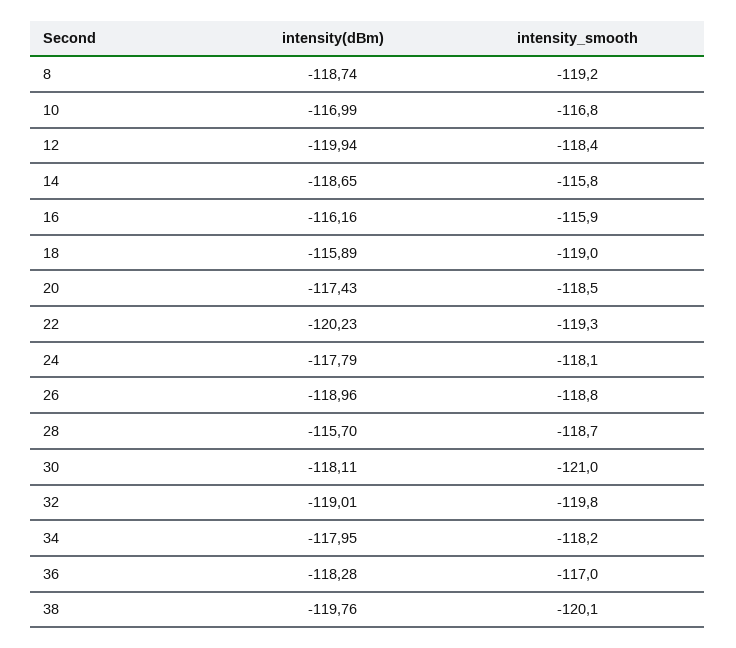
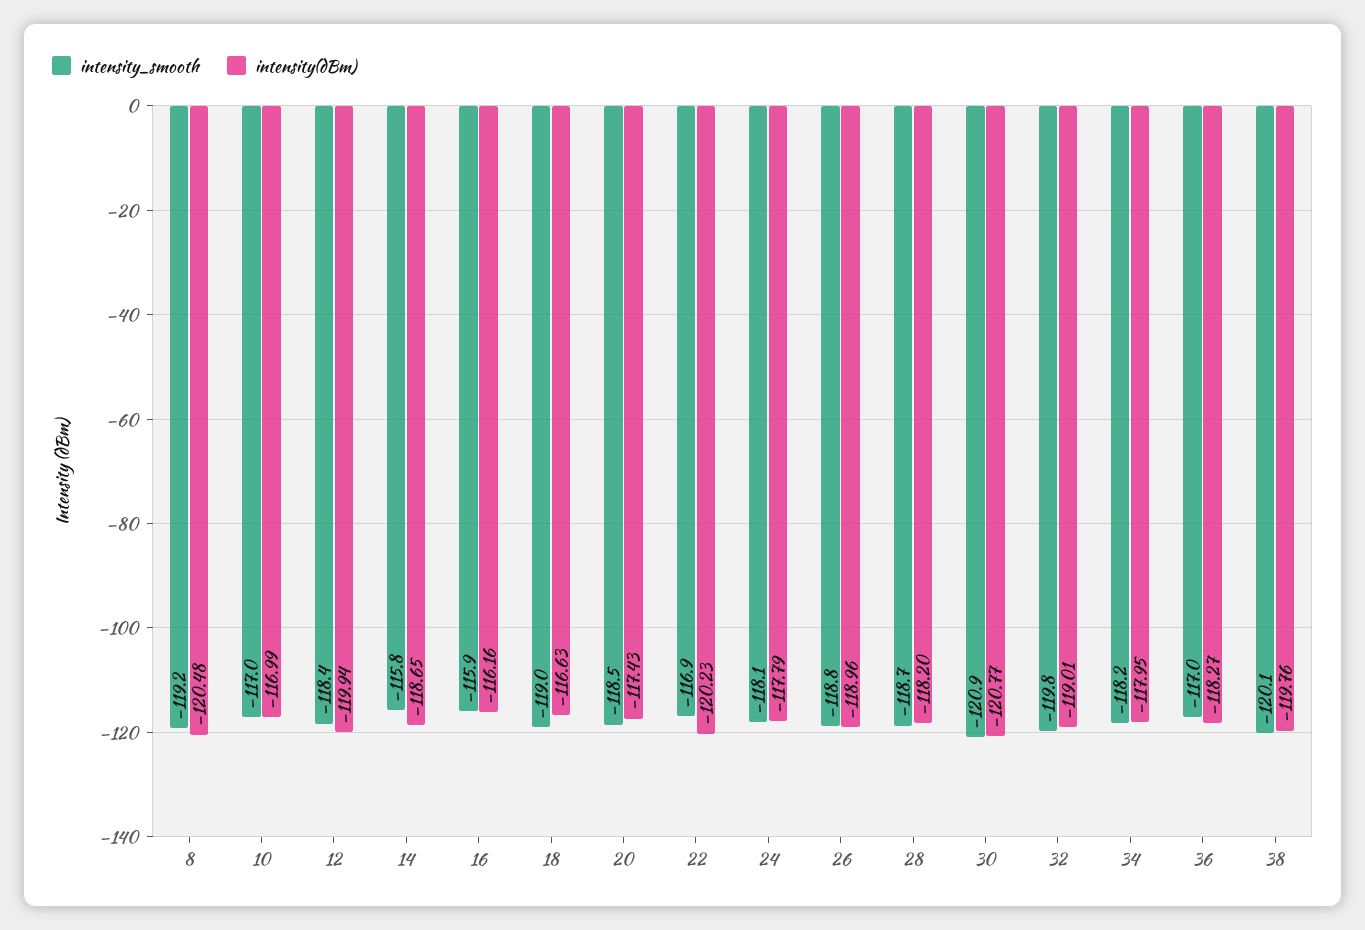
intensity(dBm), 8: -118.74 -> -120.48
intensity_smooth, 10: -116.8 -> -117
intensity(dBm), 18: -115.89 -> -116.63
intensity_smooth, 22: -119.3 -> -116.9
intensity(dBm), 28: -115.7 -> -118.2
intensity(dBm), 30: -118.11 -> -120.77
intensity_smooth, 30: -121 -> -120.9
intensity(dBm), 36: -118.28 -> -118.27

